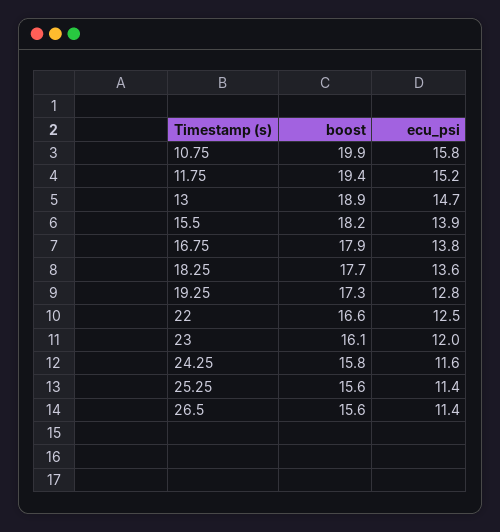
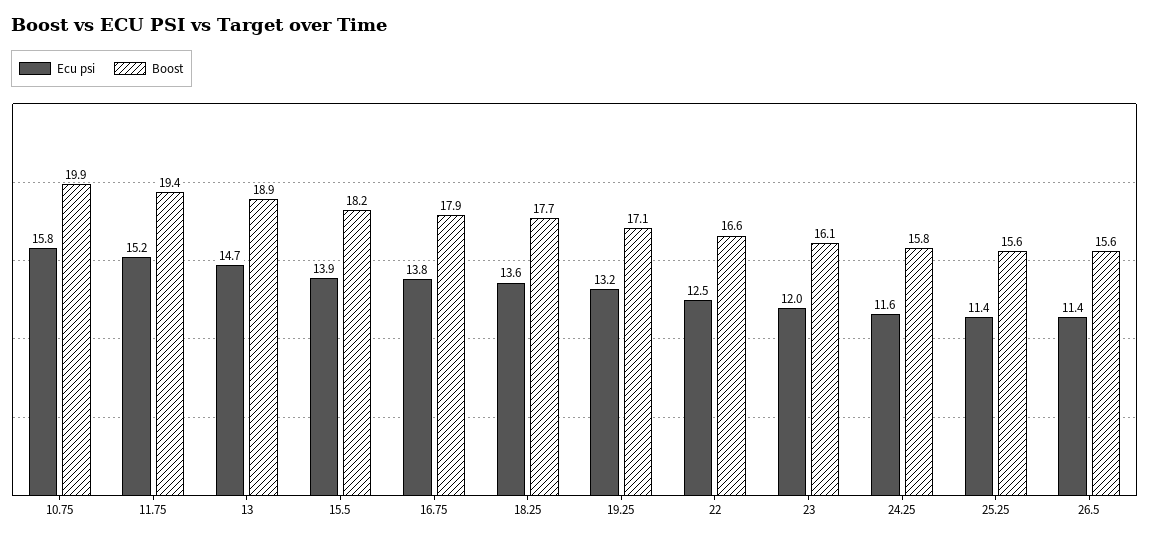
boost, 19.25: 17.3 -> 17.1
ecu_psi, 19.25: 12.8 -> 13.2

